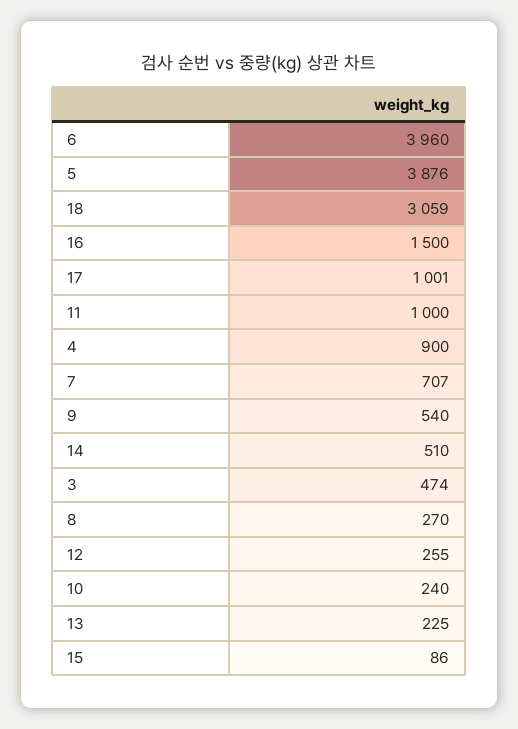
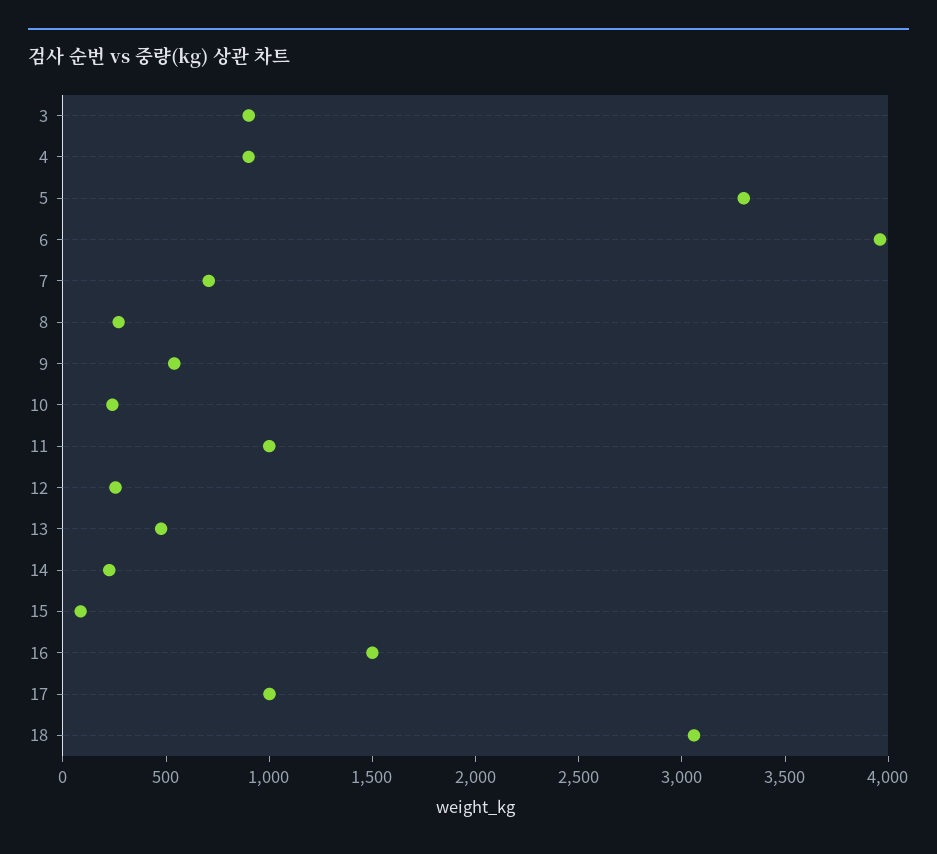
5: 3876 -> 3300
14: 510 -> 200
3: 474 -> 900
13: 225 -> 500

